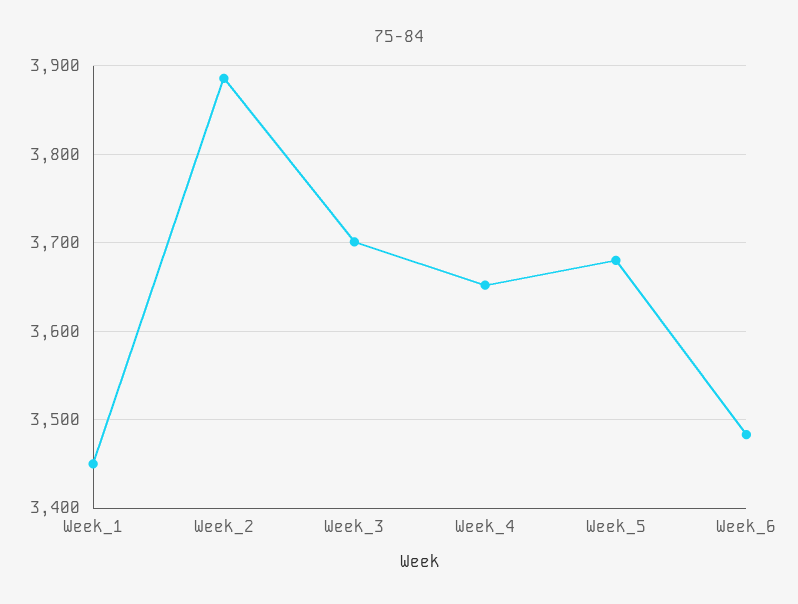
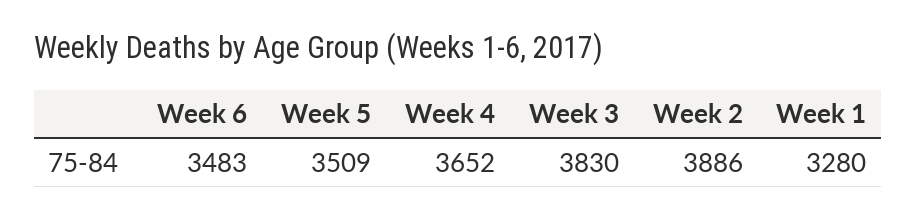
Week_1: 3450 -> 3280
Week_3: 3700 -> 3830
Week_5: 3680 -> 3509

